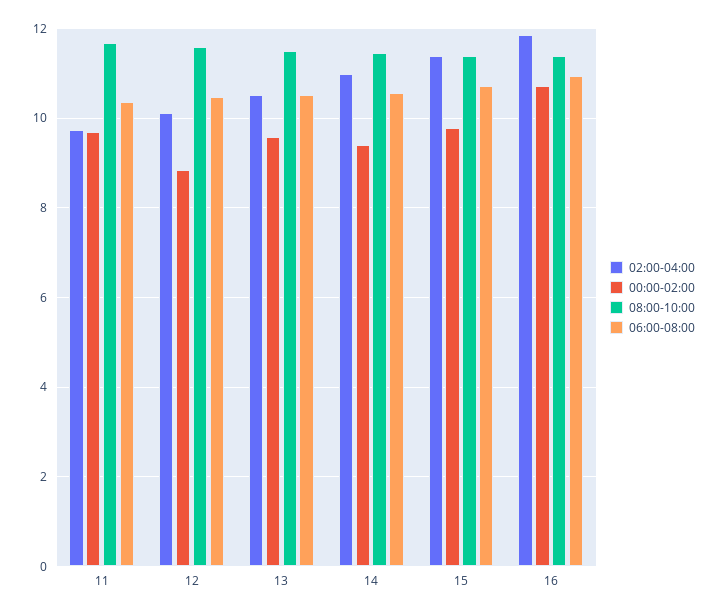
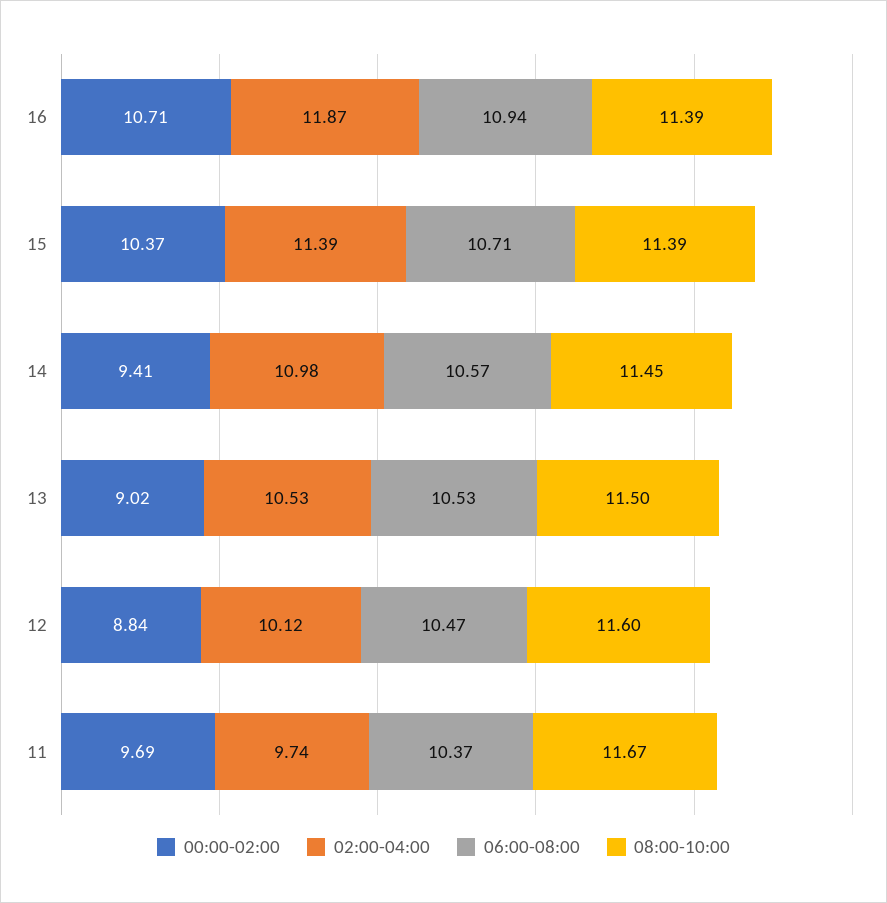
00:00-02:00, 13: 9.6 -> 9.02
00:00-02:00, 15: 9.8 -> 10.37

